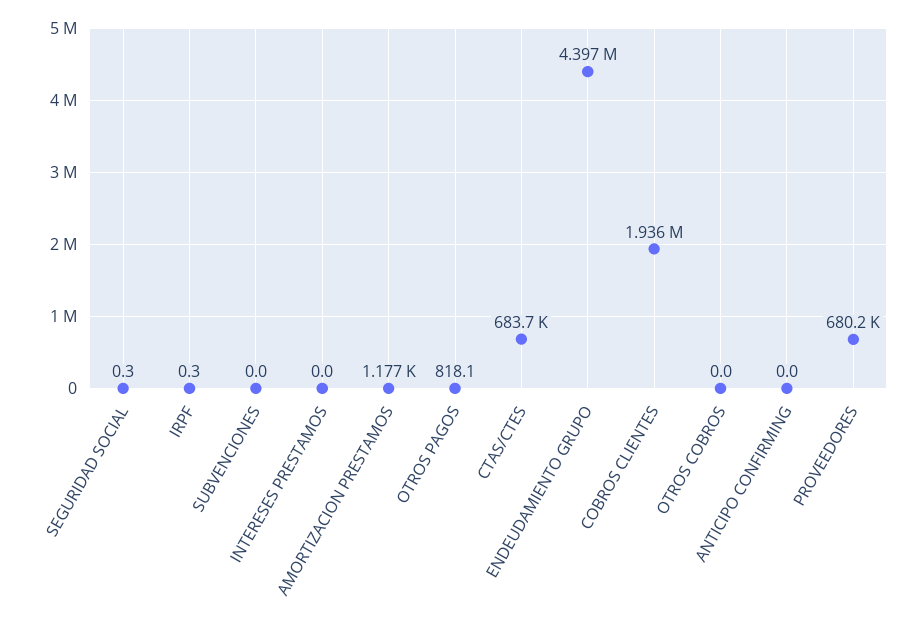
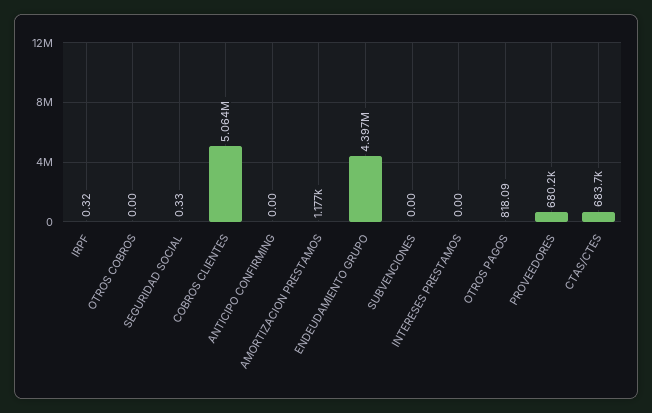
COBROS CLIENTES: 1936000 -> 5064000

